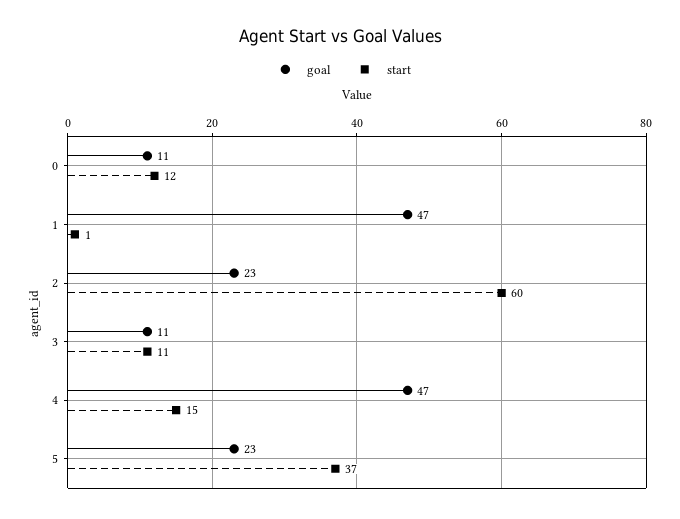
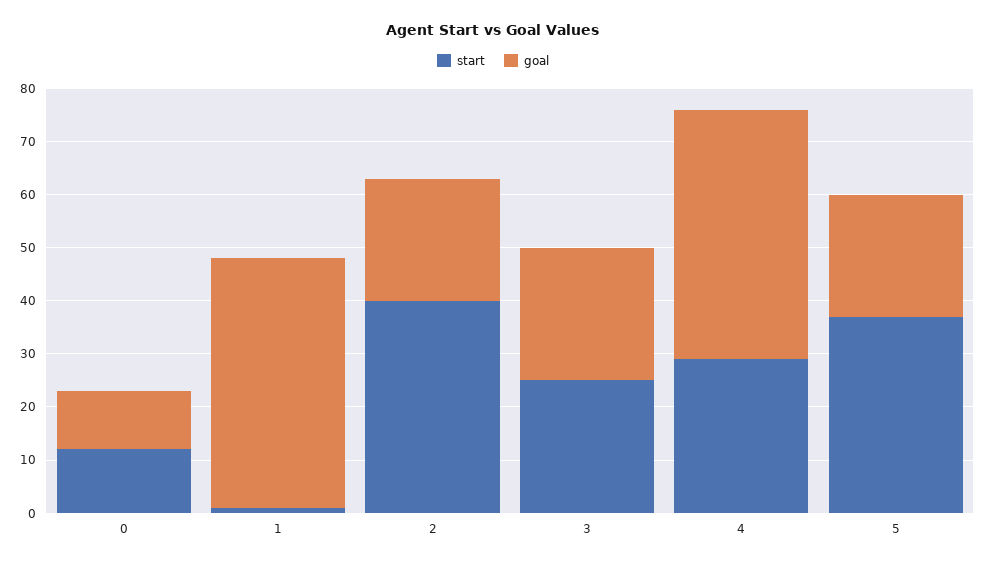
start, 2: 60 -> 40
goal, 3: 11 -> 25
start, 3: 11 -> 25
start, 4: 15 -> 30

